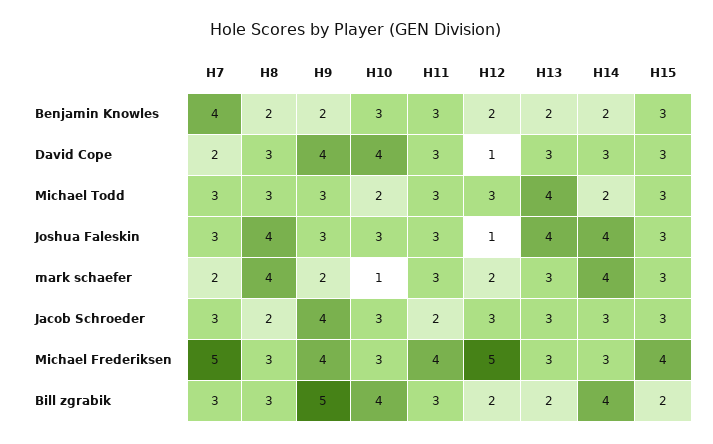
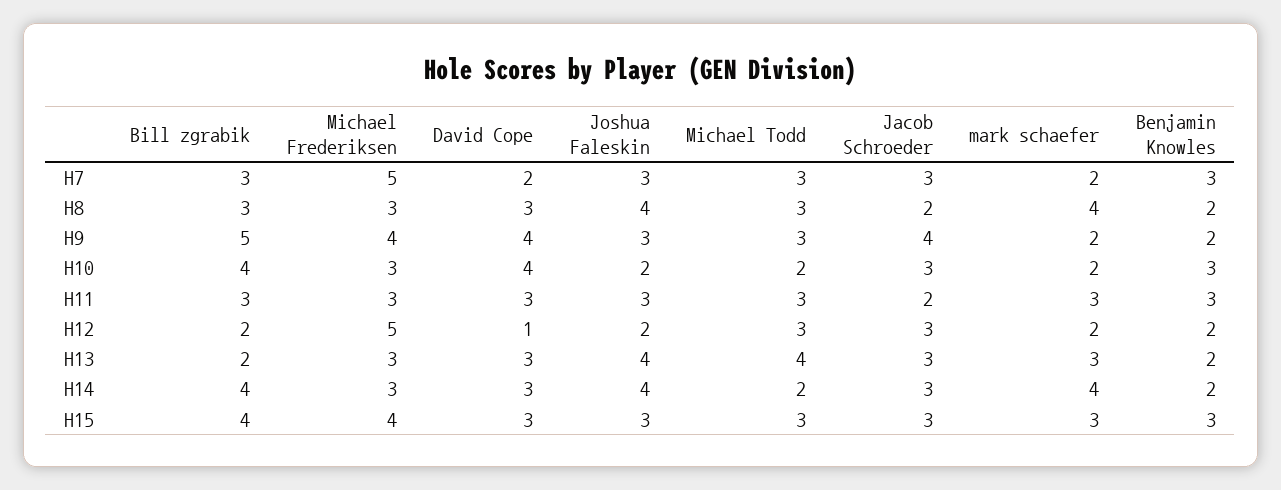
H7, Benjamin Knowles: 4 -> 3
H10, Joshua Faleskin: 3 -> 2
H12, Joshua Faleskin: 1 -> 2
H10, mark schaefer: 1 -> 2
H11, Michael Frederiksen: 4 -> 3
H15, Bill zgrabik: 2 -> 4

